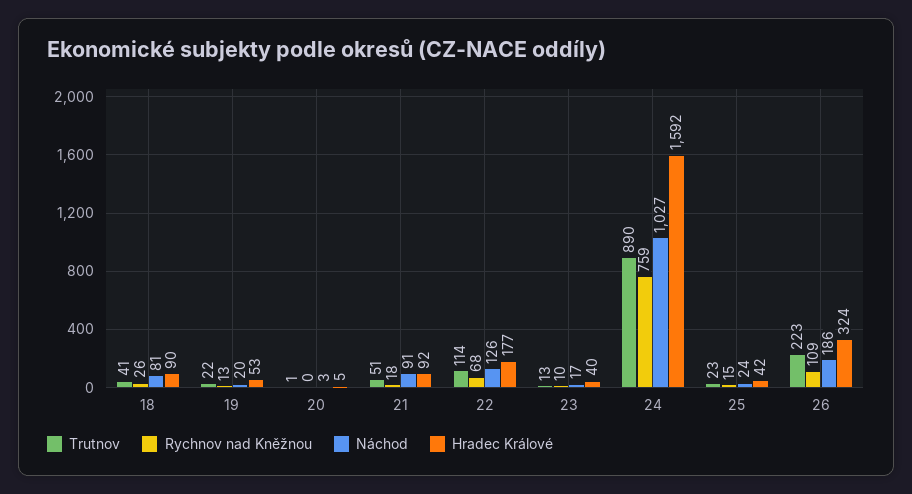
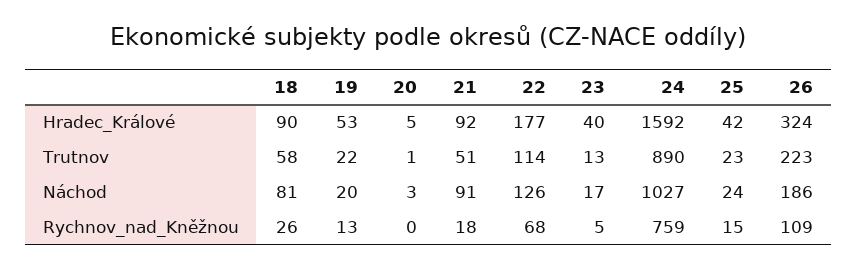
Trutnov, 18: 41 -> 58
Rychnov nad Kněžnou, 23: 10 -> 5

